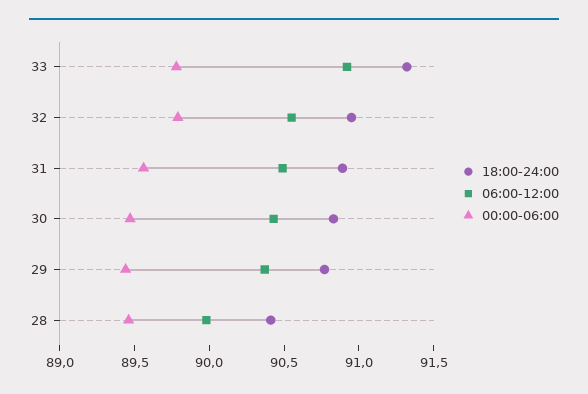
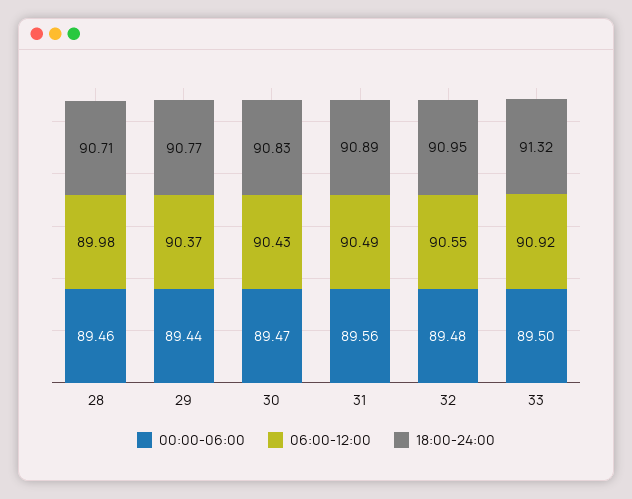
00:00-06:00, 33: 89.8 -> 89.5
00:00-06:00, 32: 89.8 -> 89.48
18:00-24:00, 28: 90.4 -> 90.71

